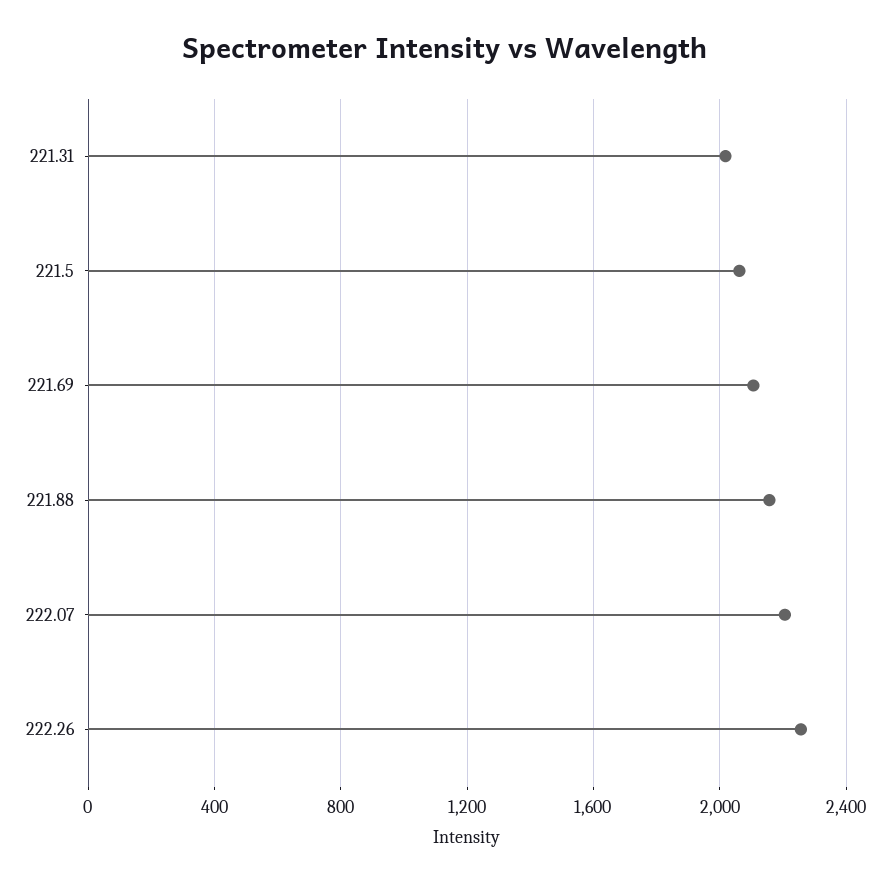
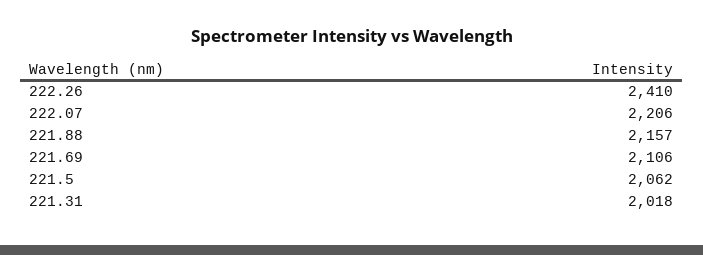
222.26: 2250 -> 2410

